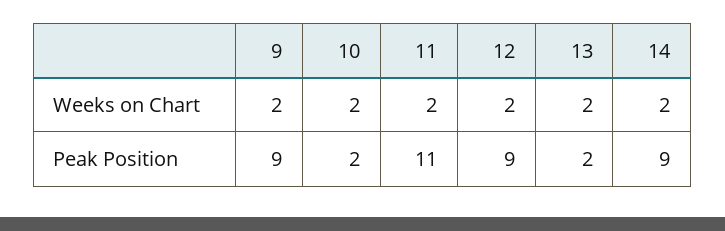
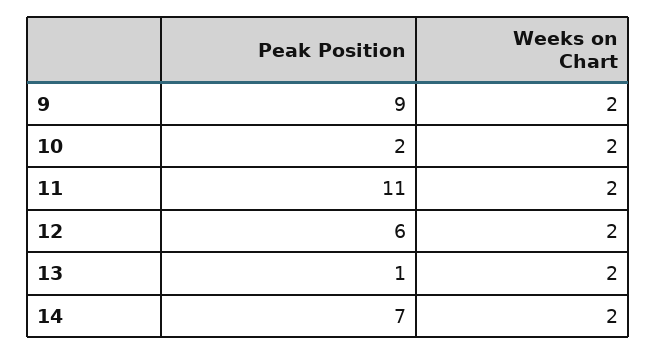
12, Peak Position: 9 -> 6
13, Peak Position: 2 -> 1
14, Peak Position: 9 -> 7

